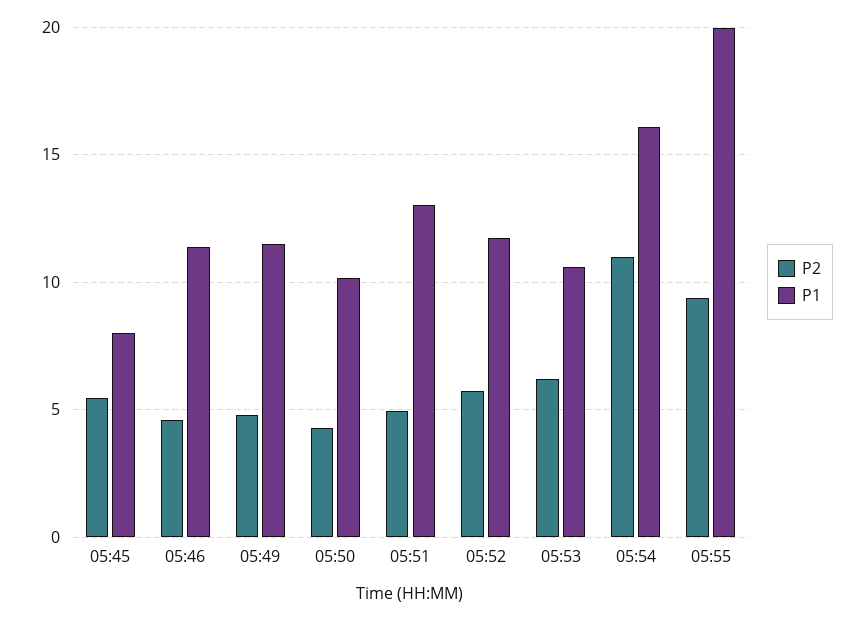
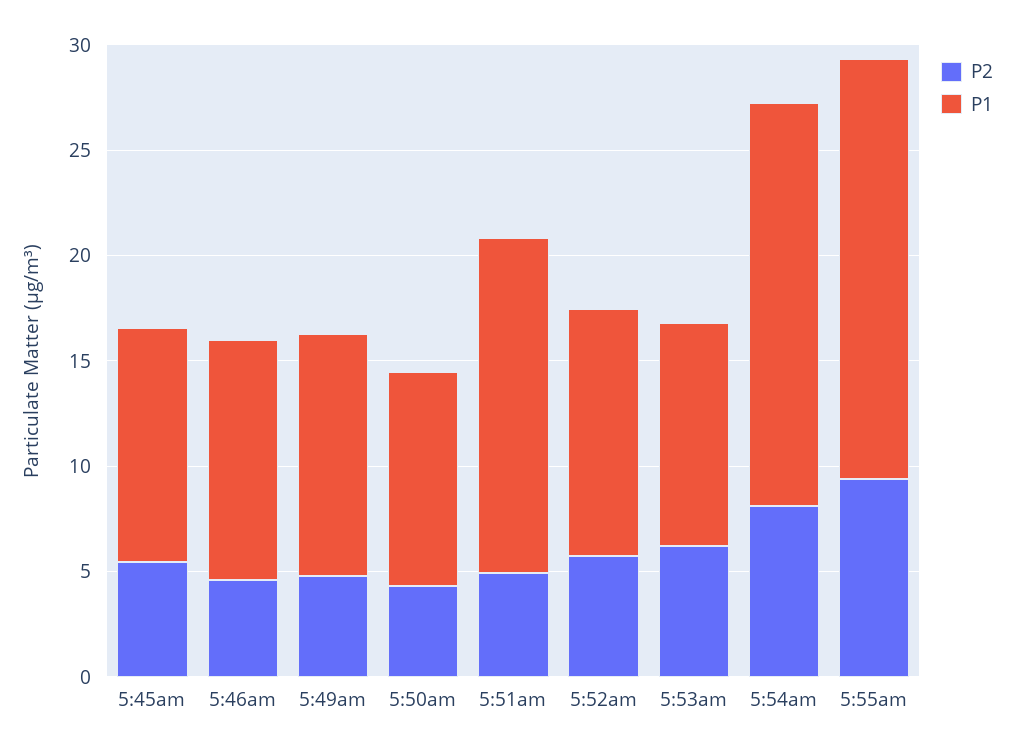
P1, 05:45: 8 -> 11
P1, 05:51: 13 -> 16
P2, 05:54: 11 -> 8
P1, 05:54: 16 -> 19

